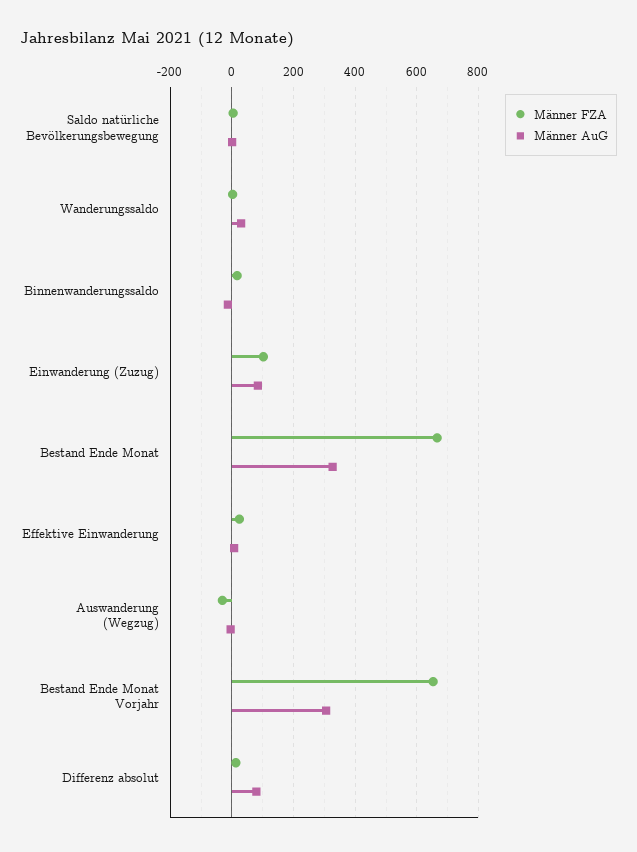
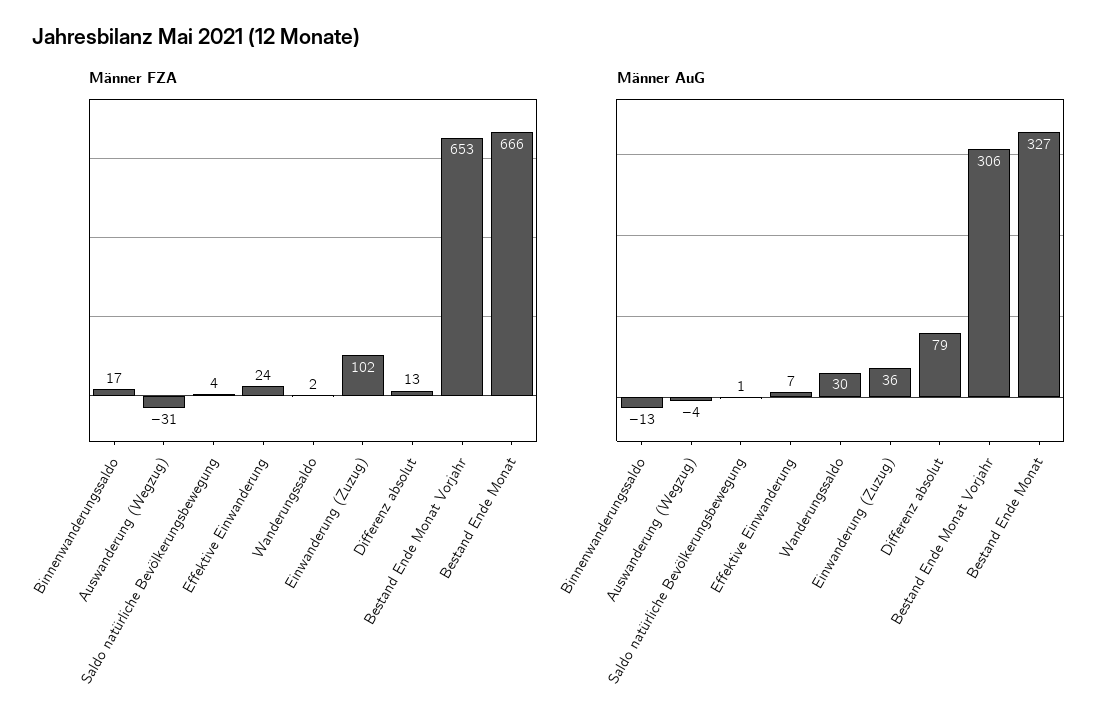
Männer AuG, Einwanderung (Zuzug): 80 -> 36

